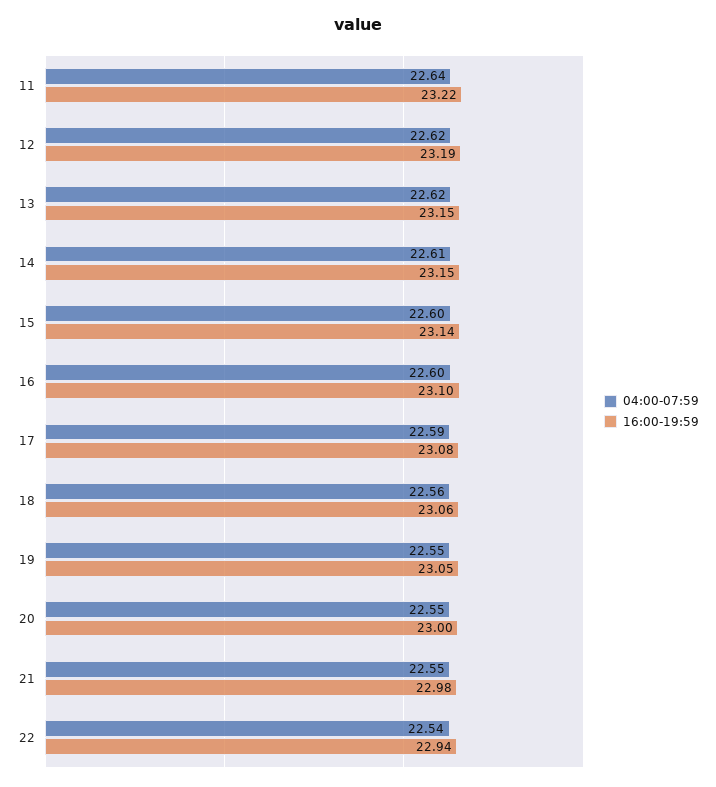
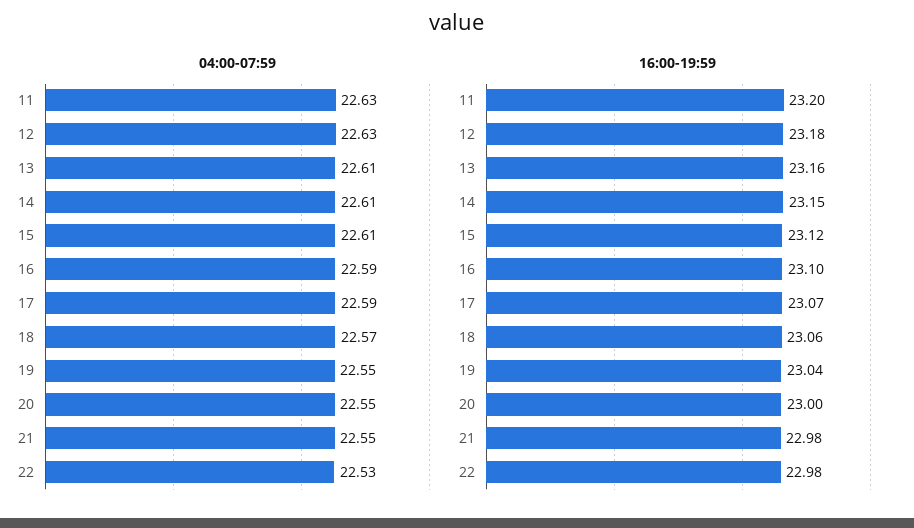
04:00-07:59, 11: 22.64 -> 22.63
16:00-19:59, 11: 23.22 -> 23.2
04:00-07:59, 12: 22.62 -> 22.63
16:00-19:59, 12: 23.19 -> 23.18
04:00-07:59, 13: 22.62 -> 22.61
16:00-19:59, 13: 23.15 -> 23.16
04:00-07:59, 15: 22.6 -> 22.61
16:00-19:59, 15: 23.14 -> 23.12
04:00-07:59, 16: 22.6 -> 22.59
16:00-19:59, 17: 23.08 -> 23.07
04:00-07:59, 18: 22.56 -> 22.57
16:00-19:59, 19: 23.05 -> 23.04
04:00-07:59, 22: 22.54 -> 22.53
16:00-19:59, 22: 22.94 -> 22.98

